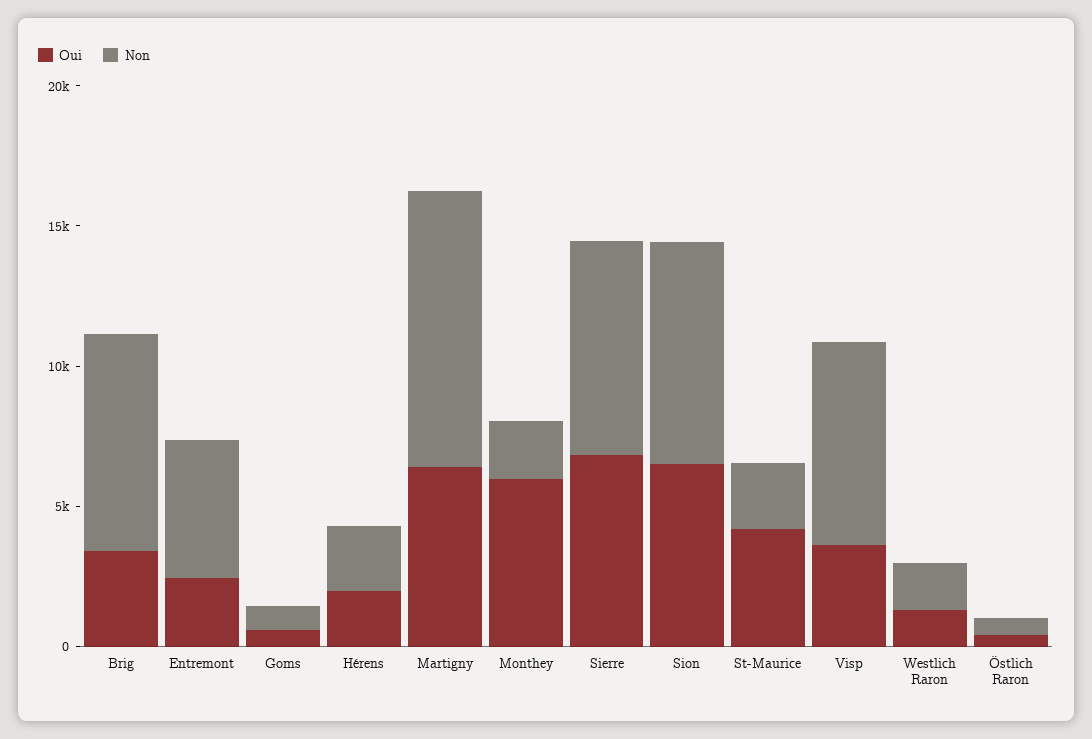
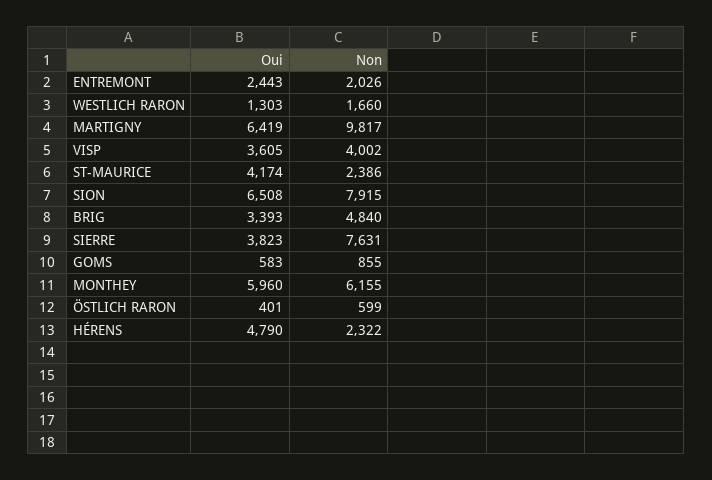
Non, Brig: 8000 -> 4840
Non, Entremont: 5000 -> 2026
Oui, Hérens: 2000 -> 4790
Non, Monthey: 2000 -> 6155
Oui, Sierre: 7000 -> 3823
Non, Visp: 7000 -> 4002

